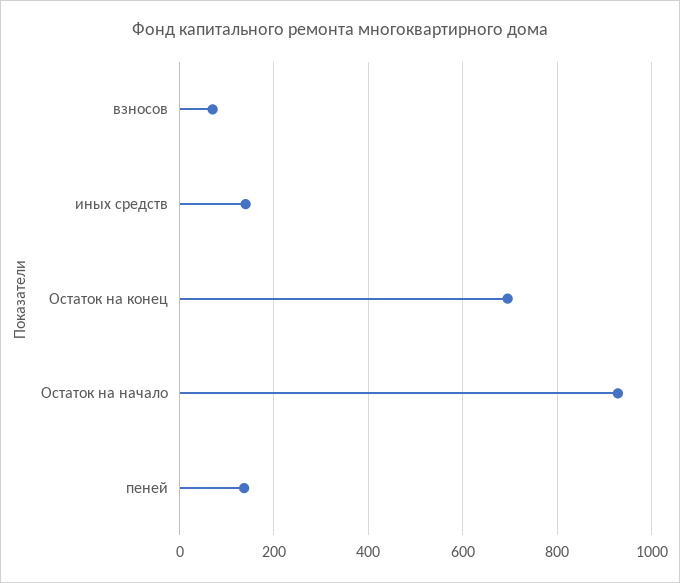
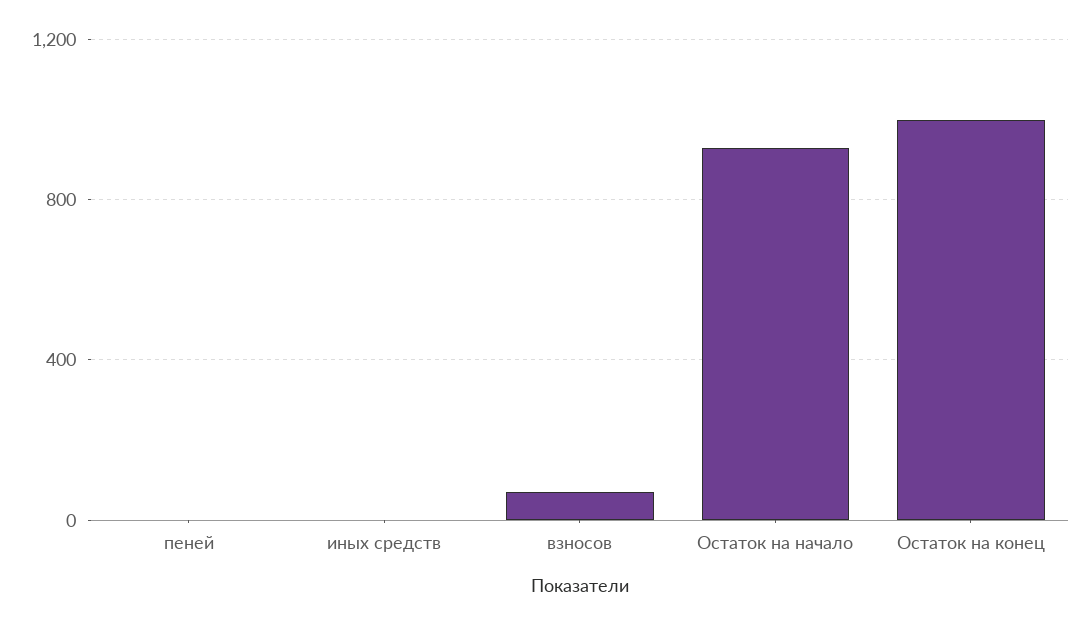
иных средств: 140 -> 0
Остаток на конец: 700 -> 1000
пеней: 140 -> 0

